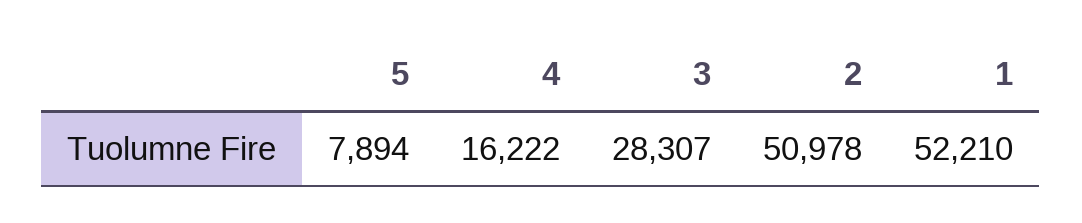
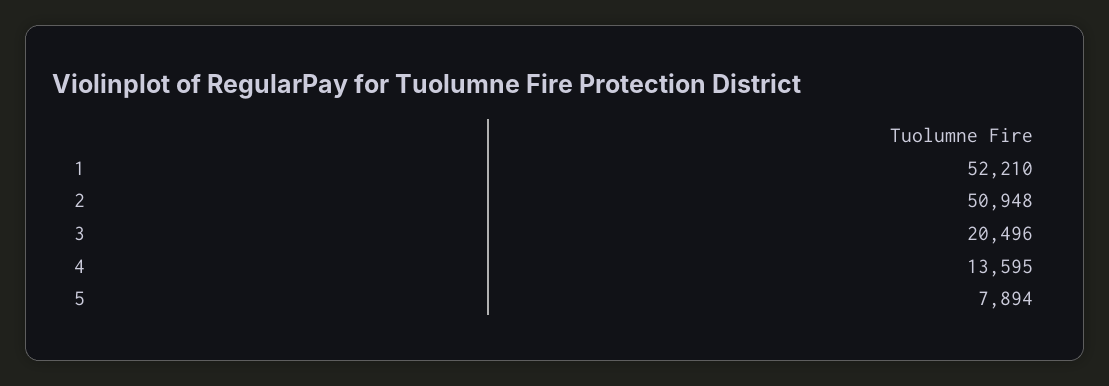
4: 16222 -> 13595
3: 28307 -> 20496
2: 50978 -> 50948

